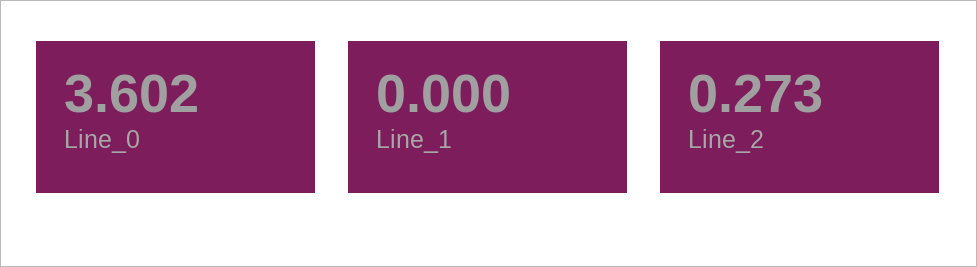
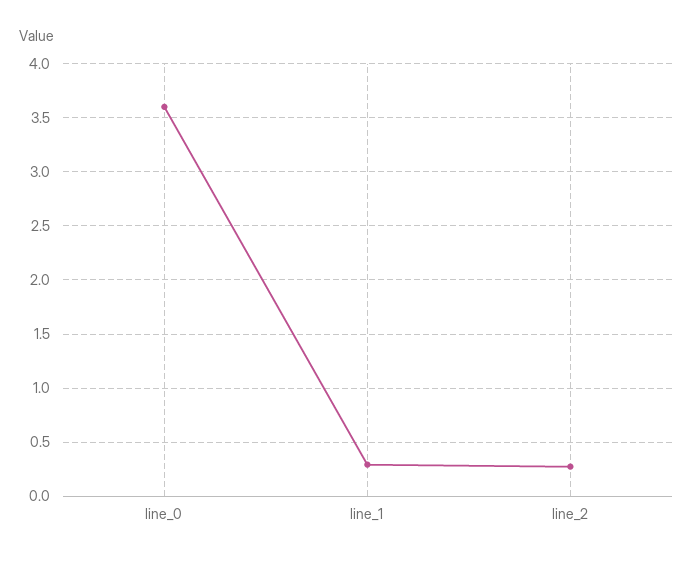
Line_1: 0 -> 0.3

